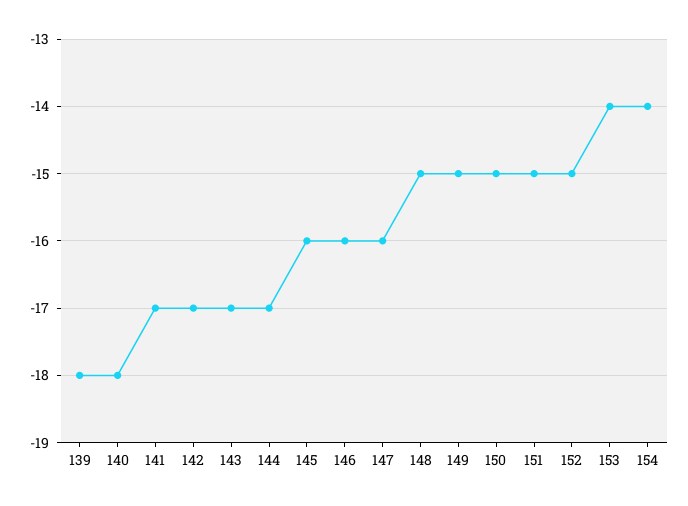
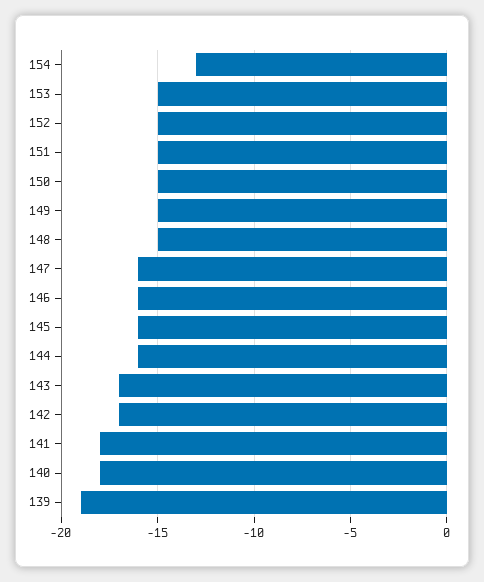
139: -18 -> -19
141: -17 -> -18
144: -17 -> -16
153: -14 -> -15
154: -14 -> -13

